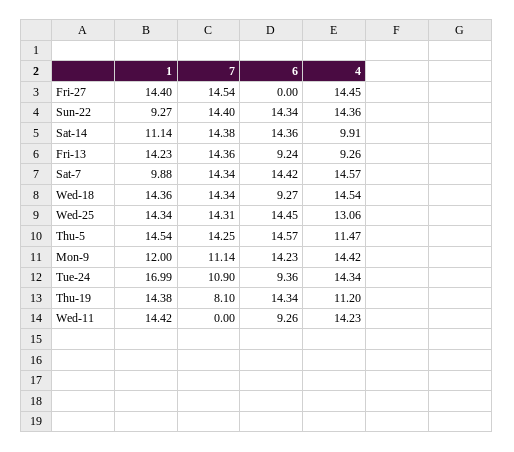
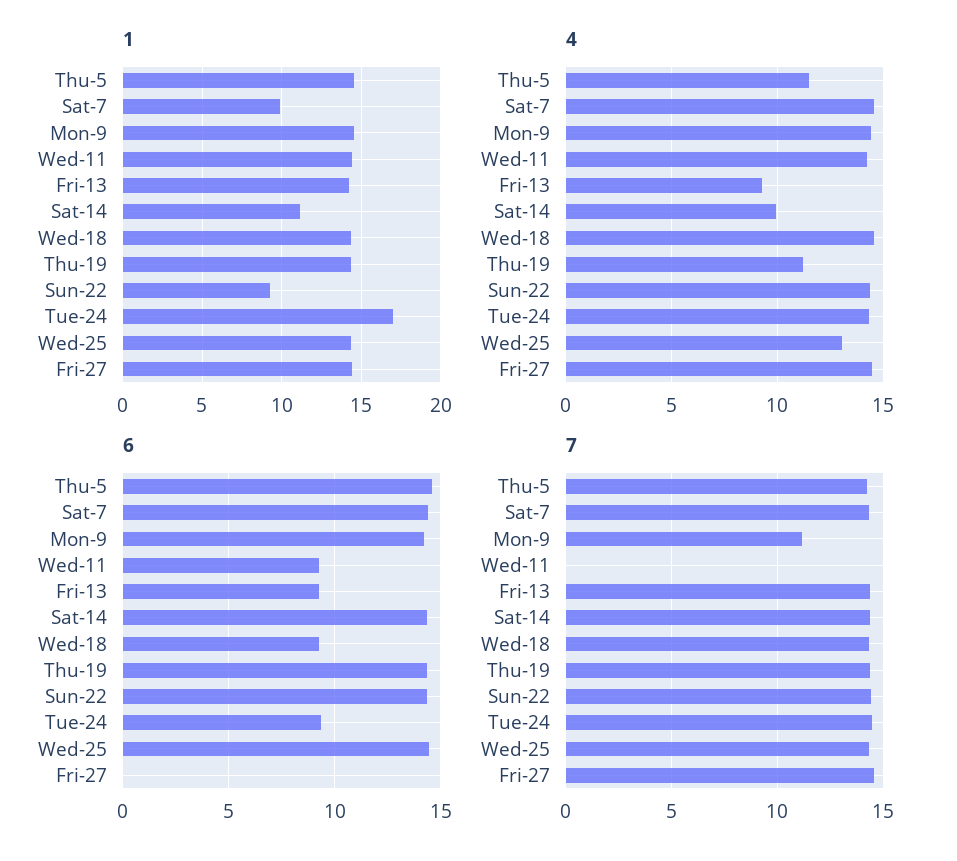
1, Mon-9: 12 -> 14.5
7, Tue-24: 10.9 -> 14.5
7, Thu-19: 8.1 -> 14.5

